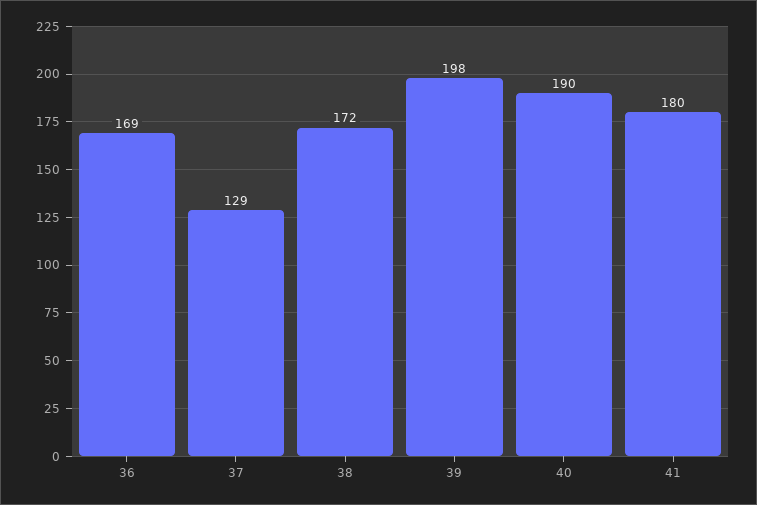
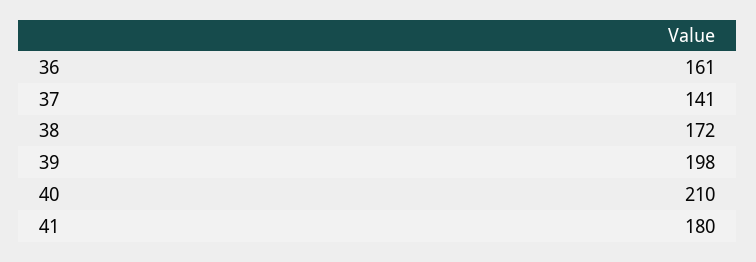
36: 169 -> 161
37: 129 -> 141
40: 190 -> 210

